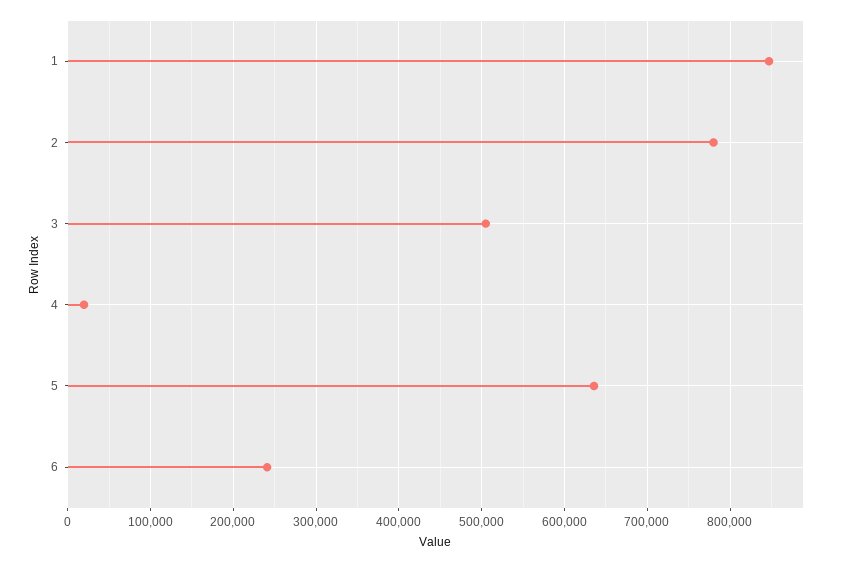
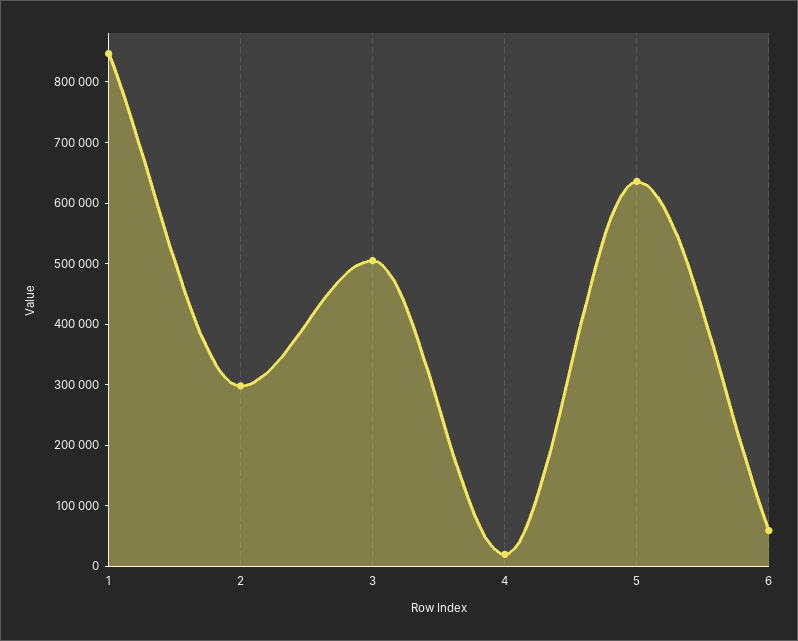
2: 780000 -> 300000
6: 240000 -> 60000

